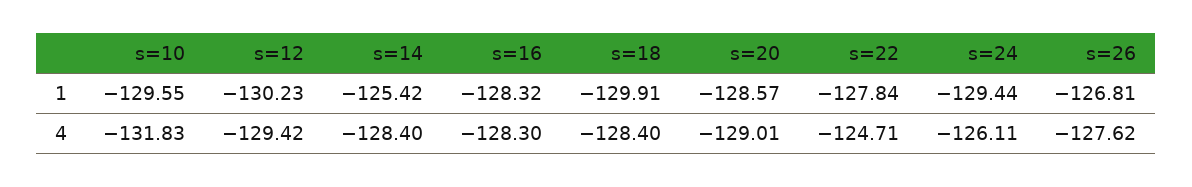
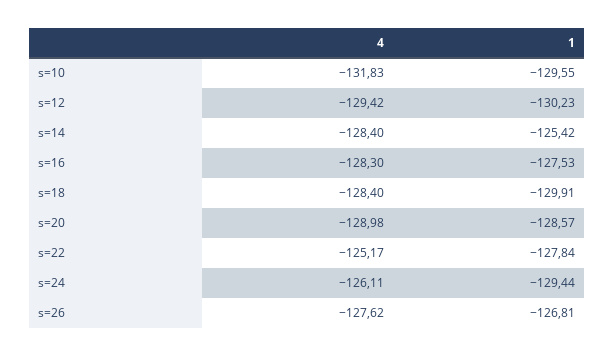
s=16, 1: -128.32 -> -127.53
s=20, 4: -129.01 -> -128.98
s=22, 4: -124.71 -> -125.17

